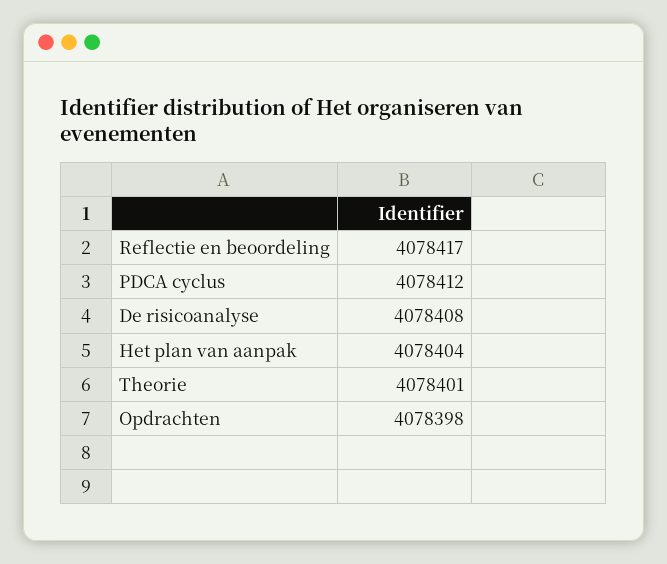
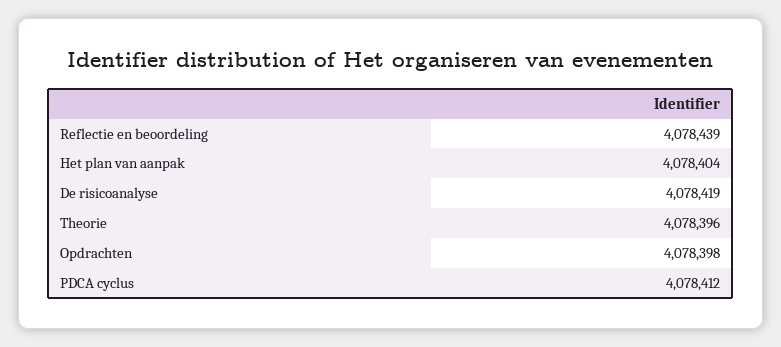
Reflectie en beoordeling: 4078417 -> 4078439
De risicoanalyse: 4078408 -> 4078419
Theorie: 4078401 -> 4078396

